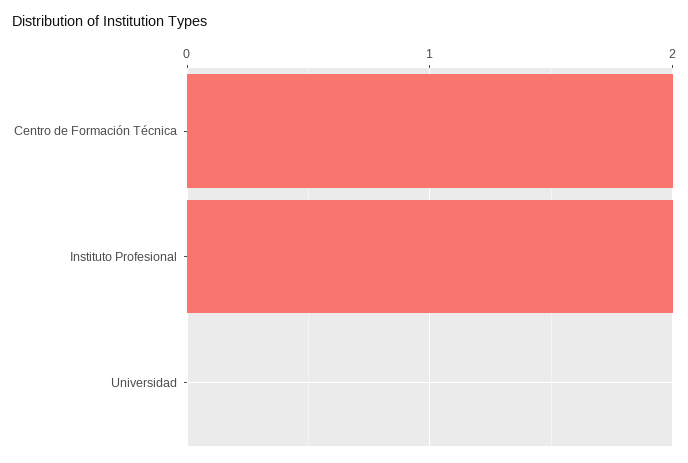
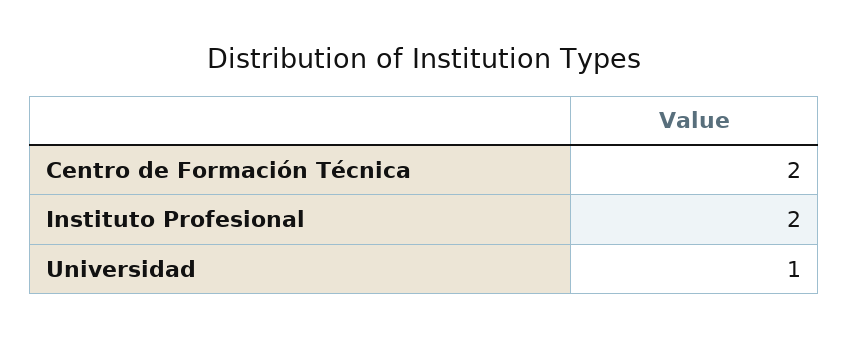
Universidad: 0 -> 1

